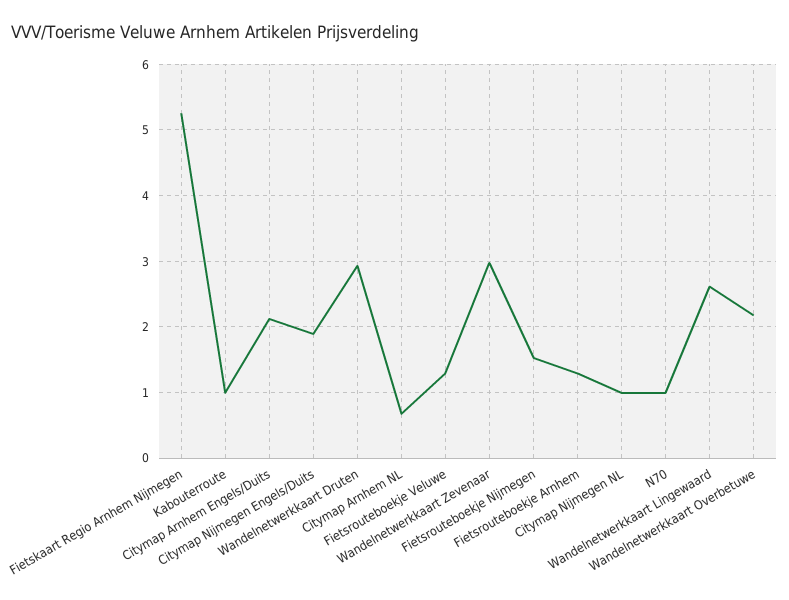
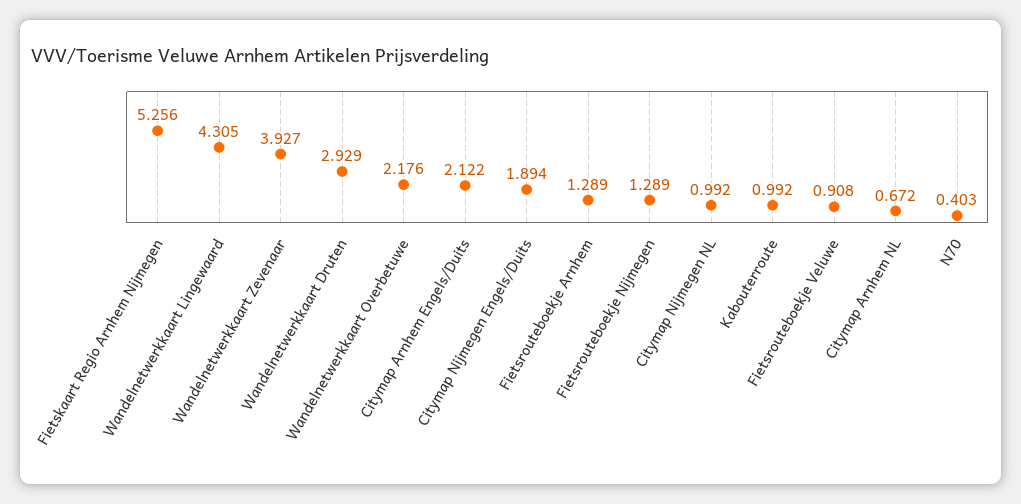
Fietsrouteboekje Veluwe: 1.3 -> 0.908
Wandelnetwerkkaart Zevenaar: 3 -> 3.927
Fietsrouteboekje Nijmegen: 1.5 -> 1.289
N70: 1 -> 0.403
Wandelnetwerkkaart Lingewaard: 2.6 -> 4.305

